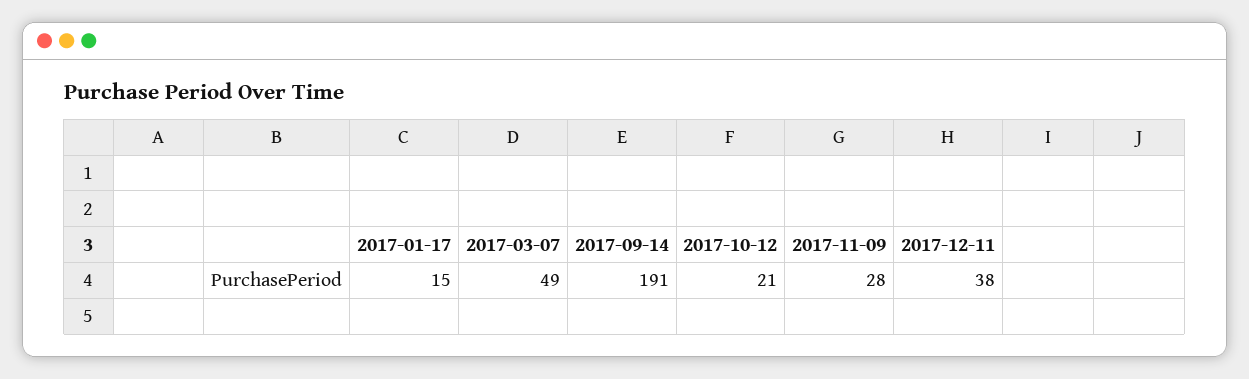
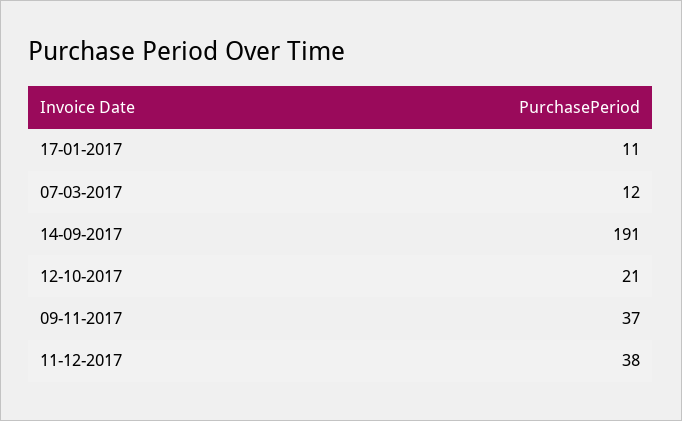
2017-01-17: 15 -> 11
2017-03-07: 49 -> 12
2017-11-09: 28 -> 37

